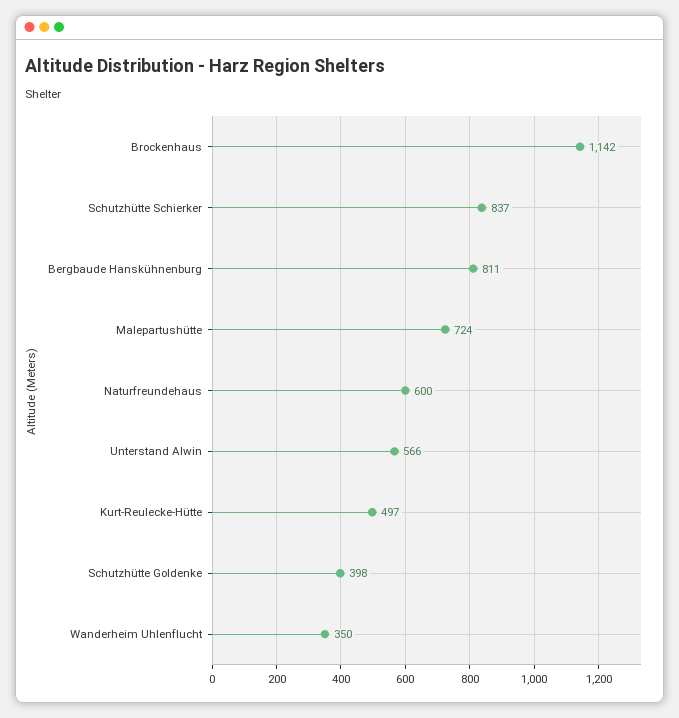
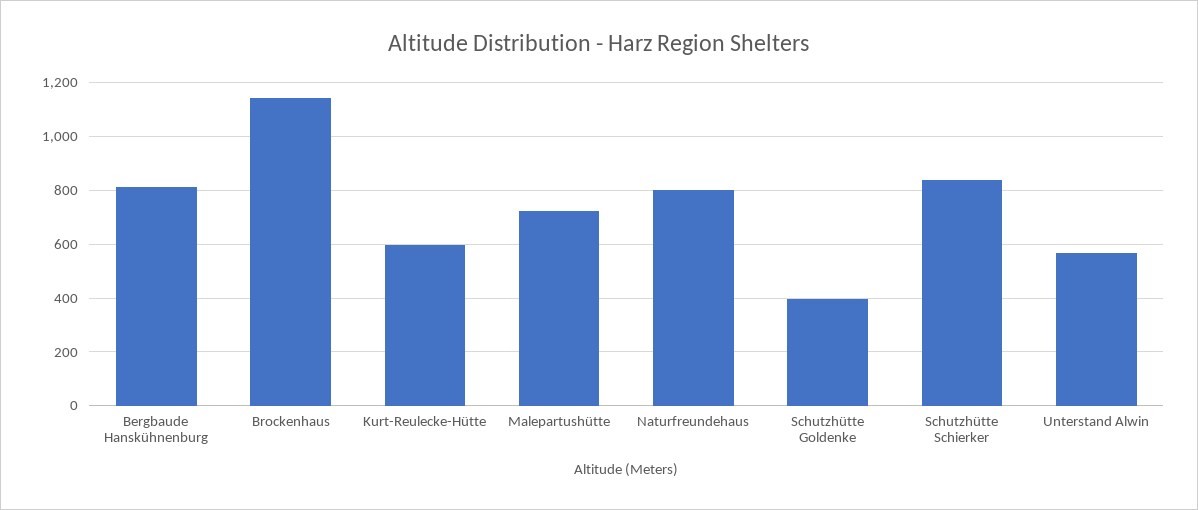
Naturfreundehaus: 600 -> 800
Kurt-Reulecke-Hütte: 497 -> 600
Wanderheim Uhlenflucht: 350 -> none

